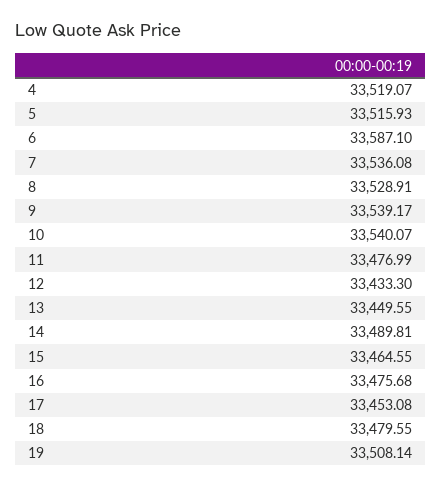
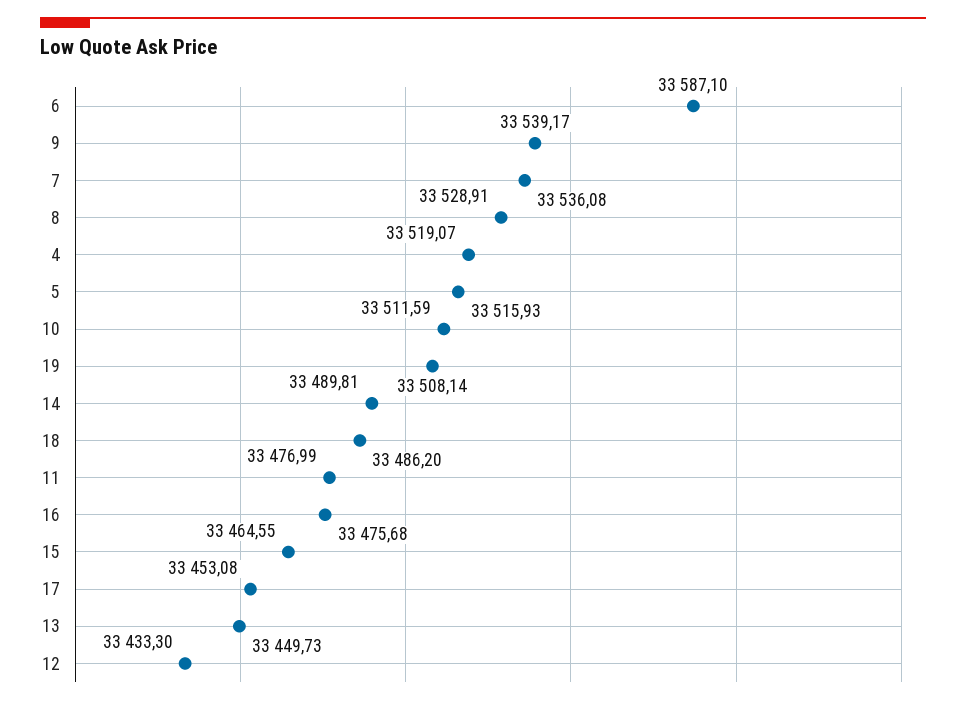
10: 33540.07 -> 33511.59
13: 33449.55 -> 33449.73
18: 33479.55 -> 33486.2

